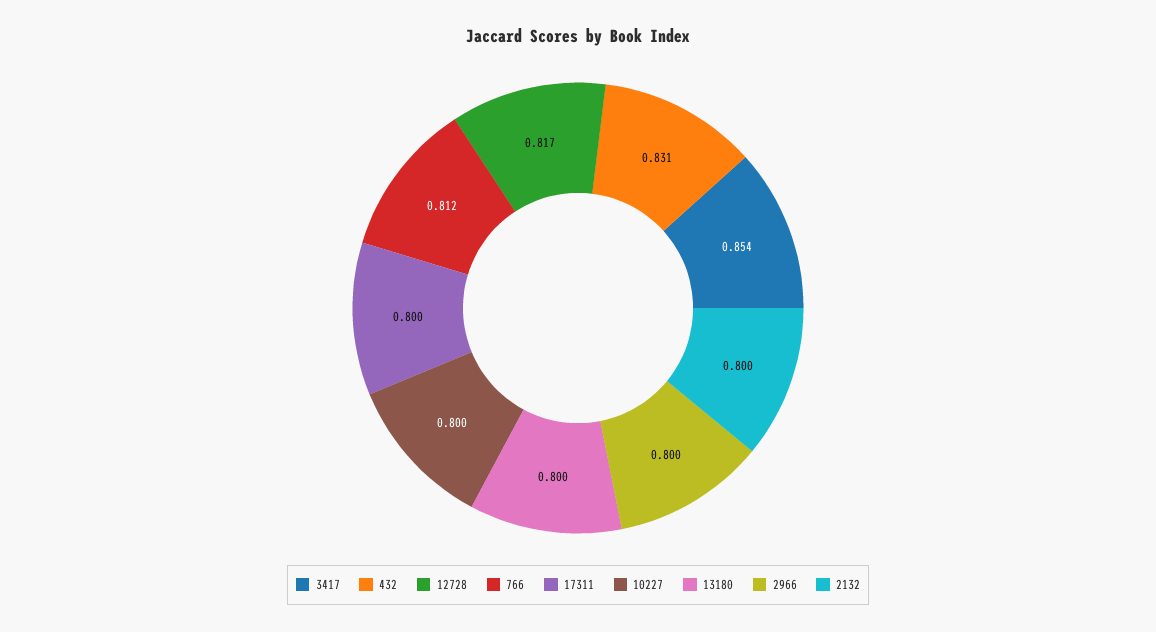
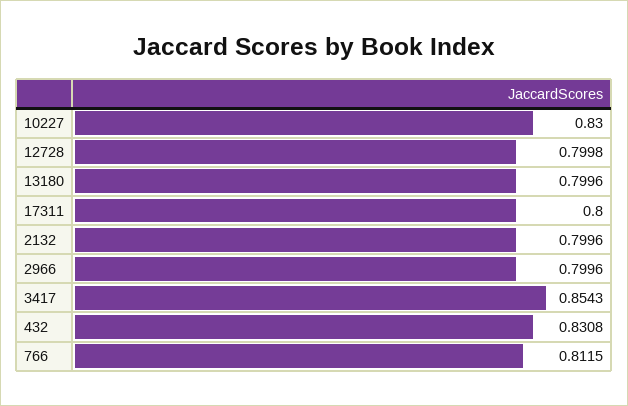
12728: 0.817 -> 0.7998
10227: 0.8 -> 0.83

